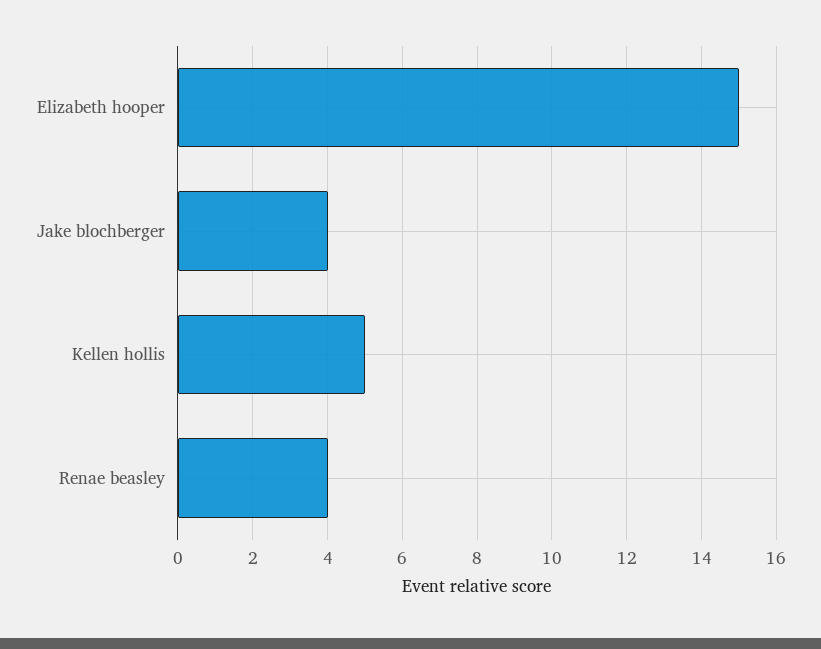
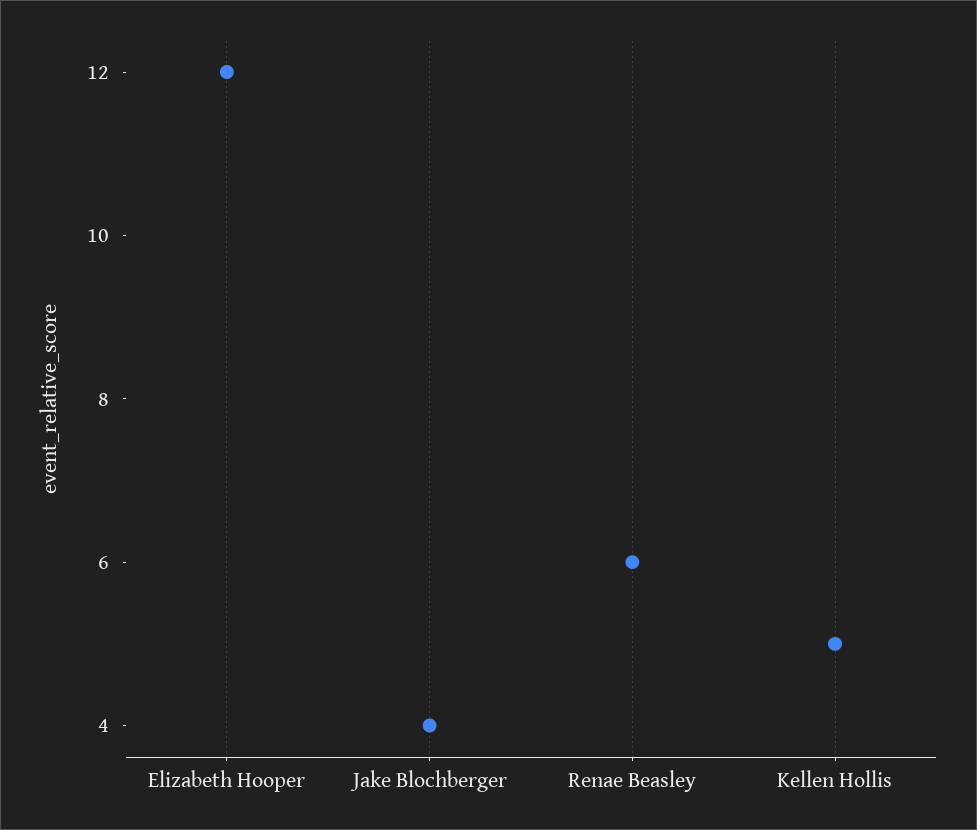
Elizabeth hooper: 15 -> 12
Renae beasley: 4 -> 6

